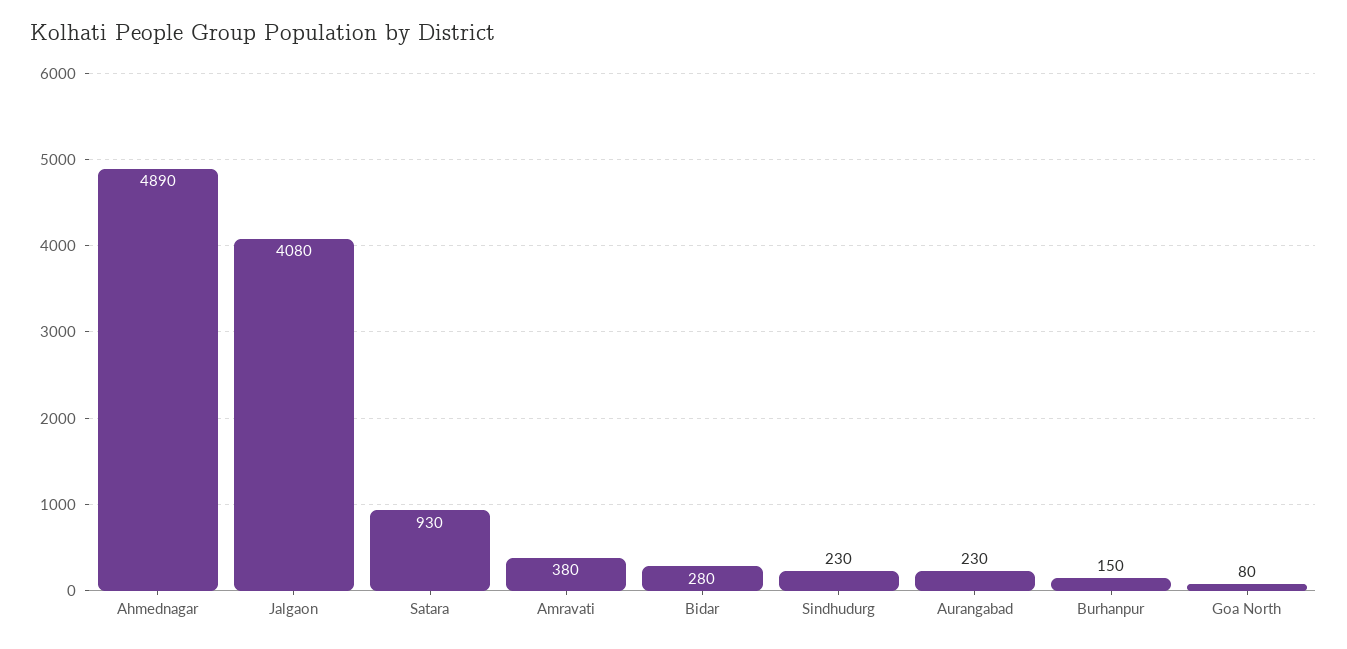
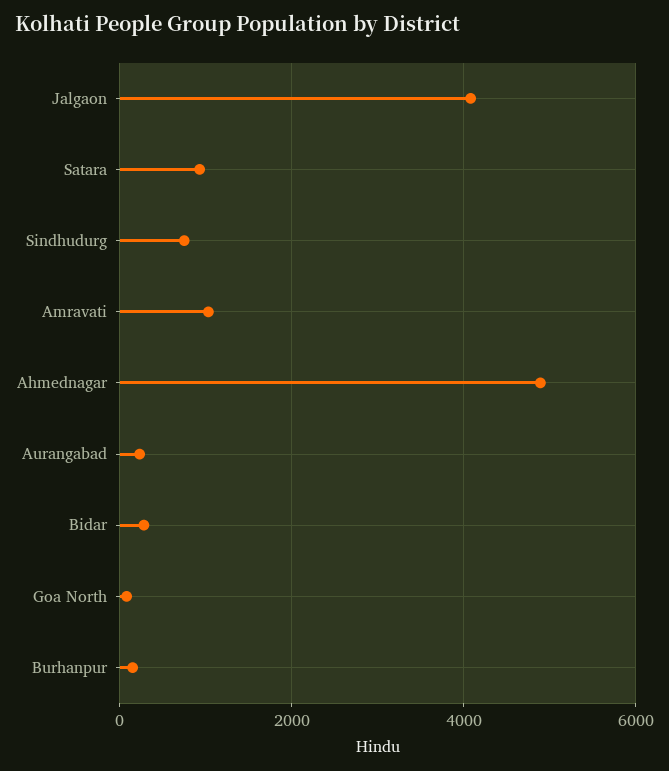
Amravati: 380 -> 1000
Sindhudurg: 230 -> 800

